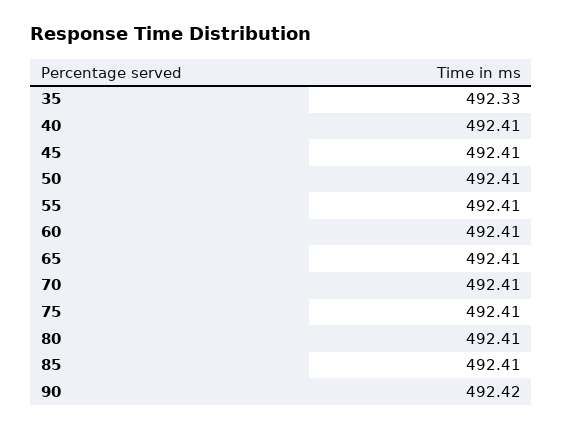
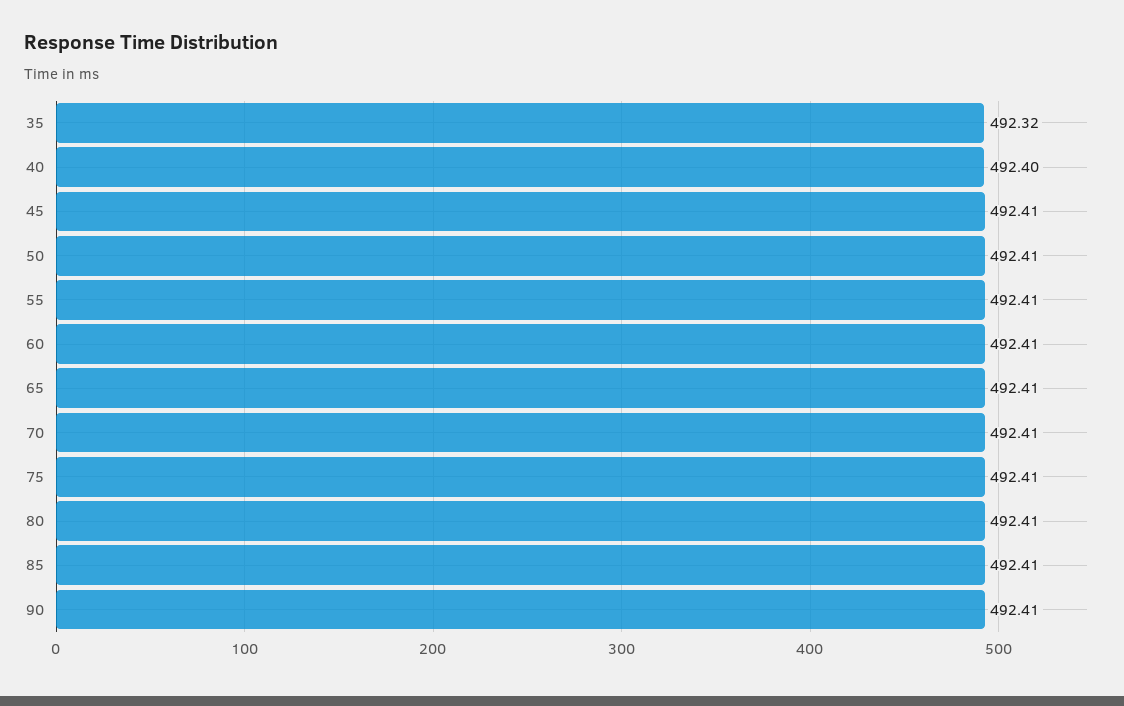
35: 492.33 -> 492.32
40: 492.41 -> 492.4
90: 492.42 -> 492.41

